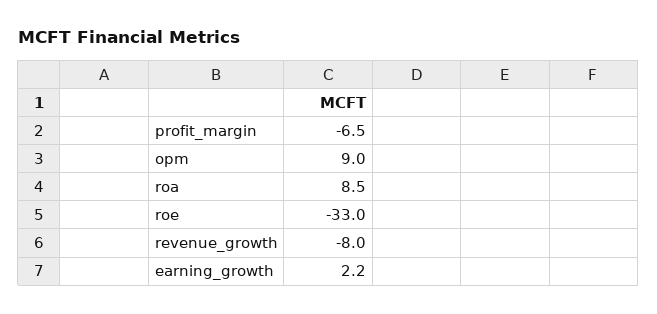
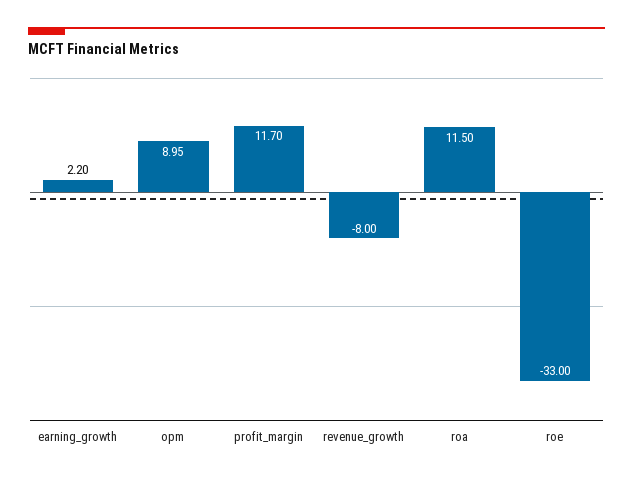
profit_margin: -6.5 -> 11.7
roa: 8.5 -> 11.5

